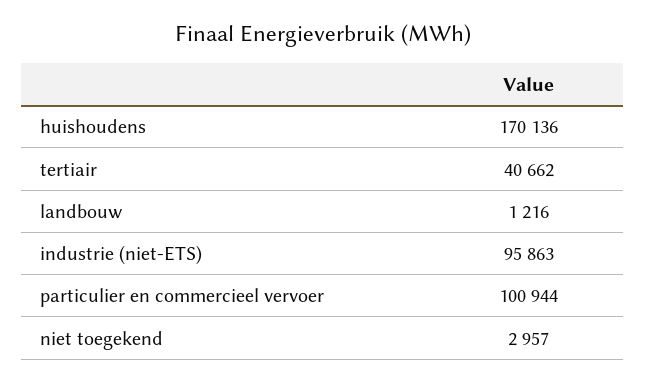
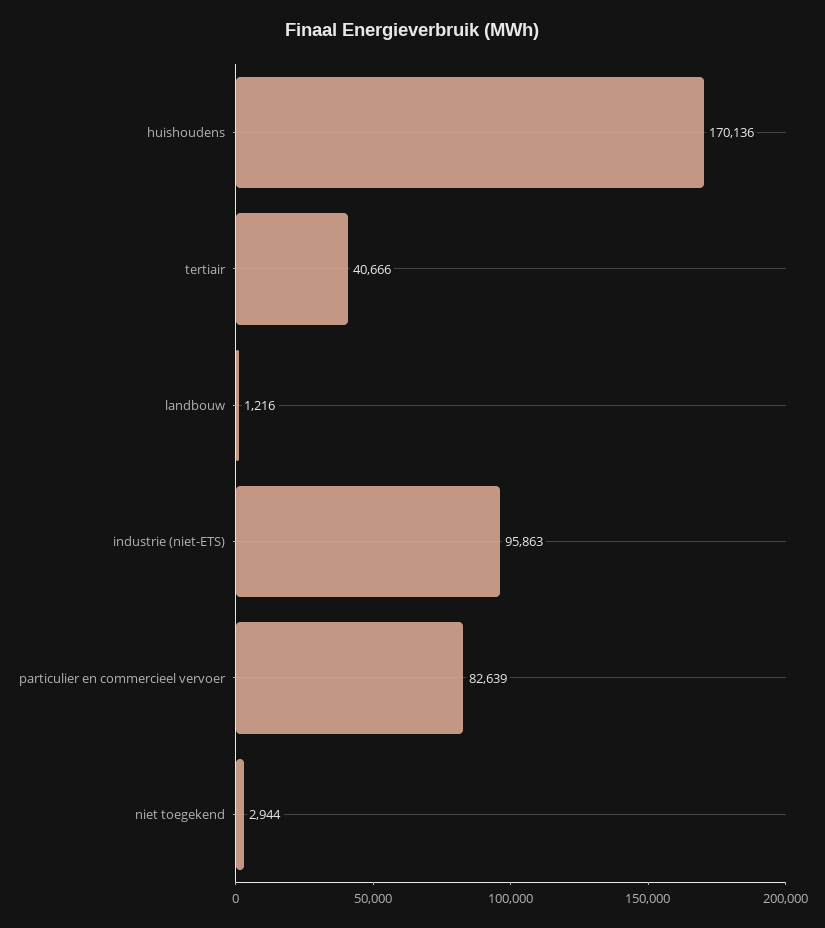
tertiair: 40662 -> 40666
particulier en commercieel vervoer: 100944 -> 82639
niet toegekend: 2957 -> 2944

